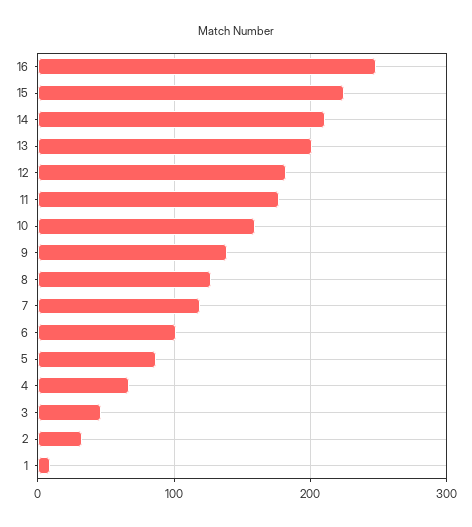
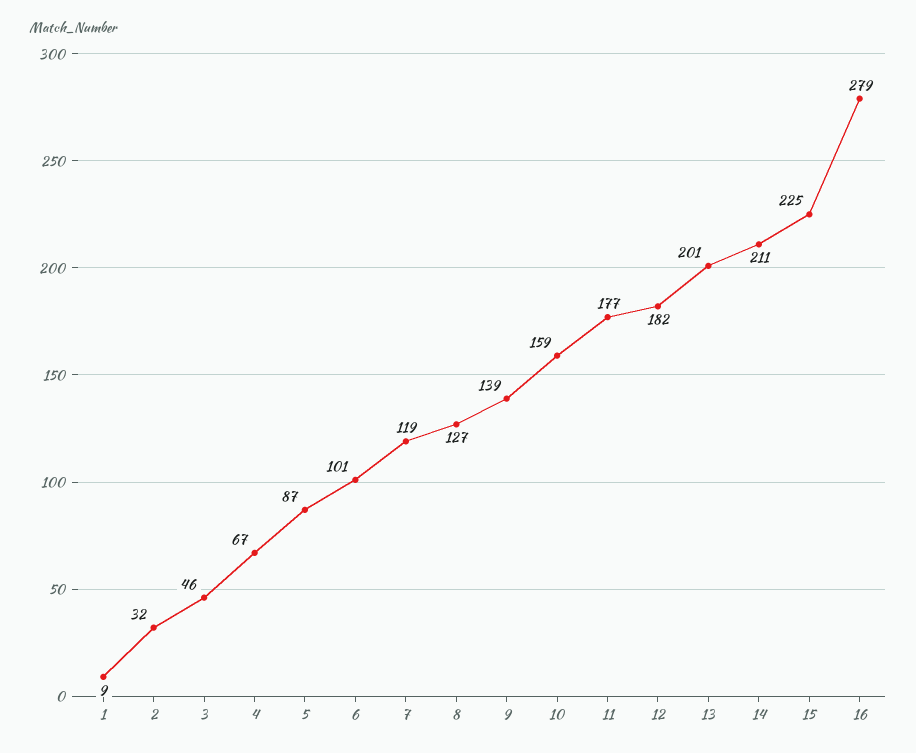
16: 250 -> 279

